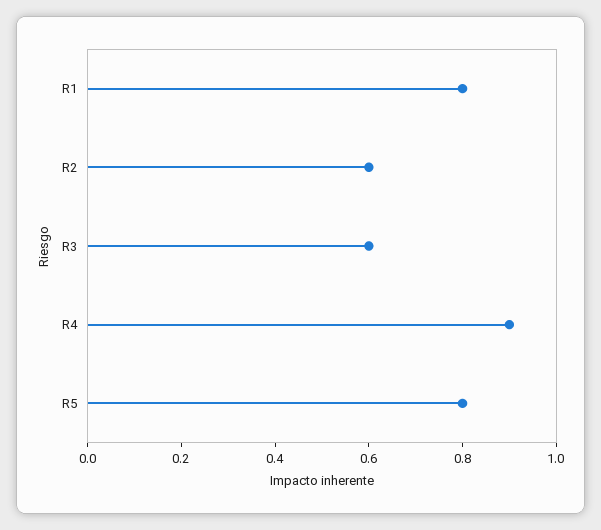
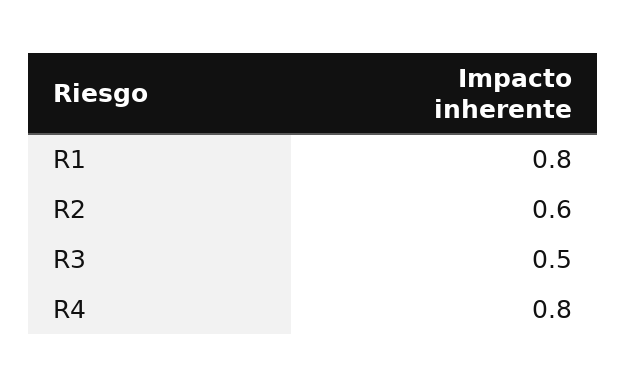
R3: 0.6 -> 0.5
R4: 0.9 -> 0.8
R5: 0.8 -> none

